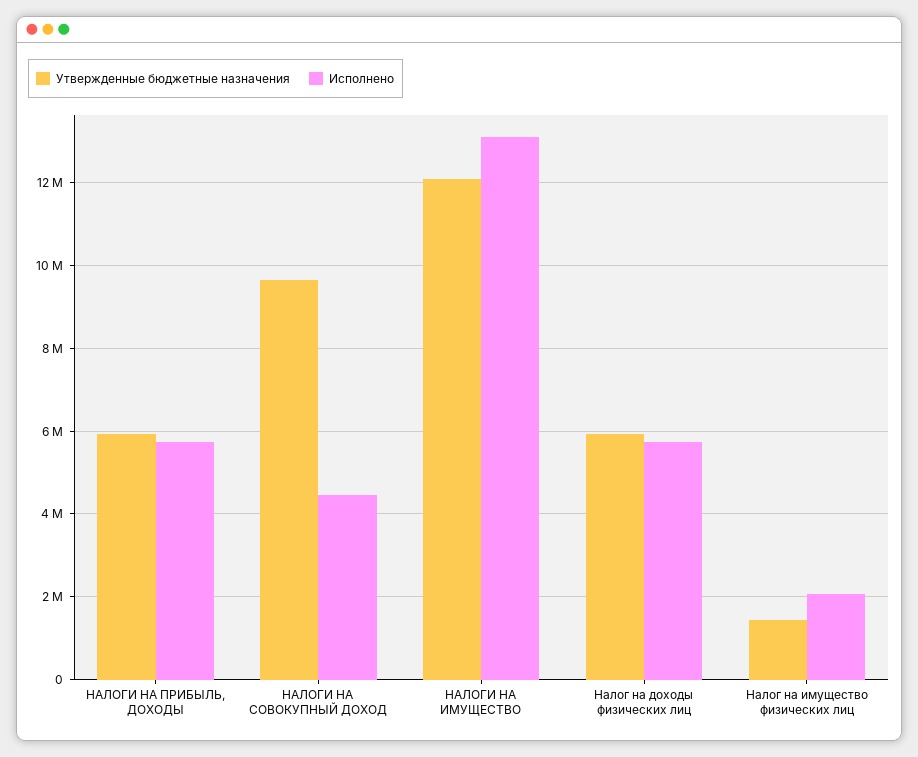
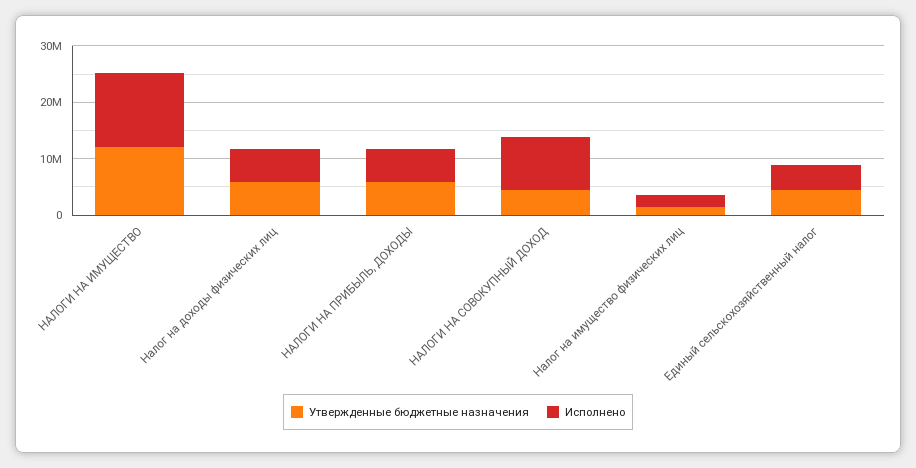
Утвержденные бюджетные назначения, НАЛОГИ НА СОВОКУПНЫЙ ДОХОД: 9600000 -> 4000000
Исполнено, НАЛОГИ НА СОВОКУПНЫЙ ДОХОД: 4400000 -> 10000000
Утвержденные бюджетные назначения, Единый сельскохозяйственный налог: none -> 4000000
Исполнено, Единый сельскохозяйственный налог: none -> 4000000

